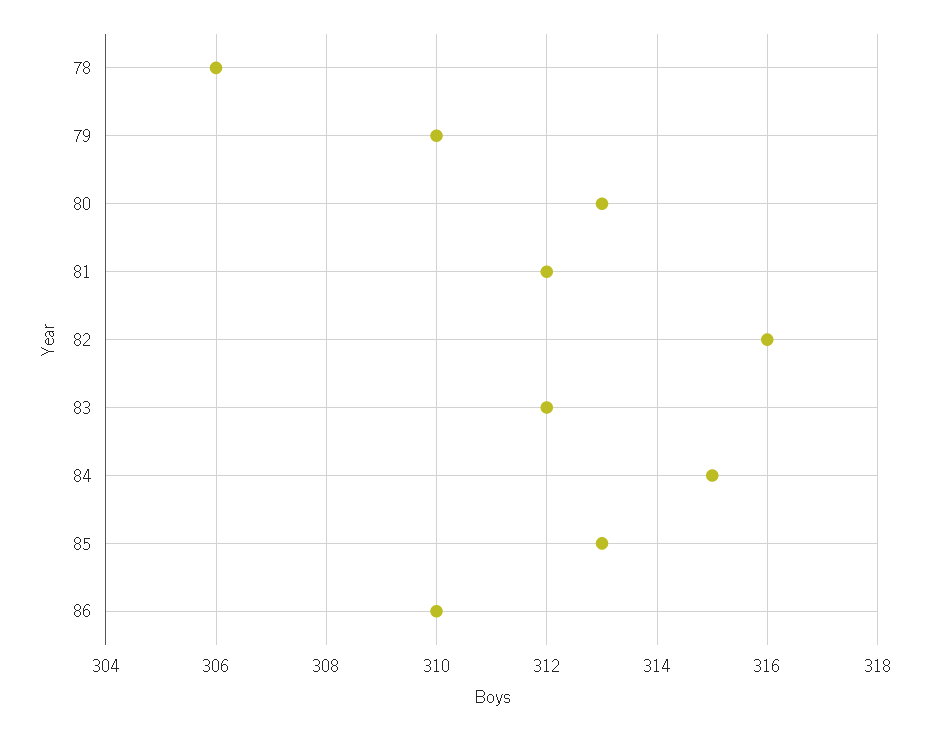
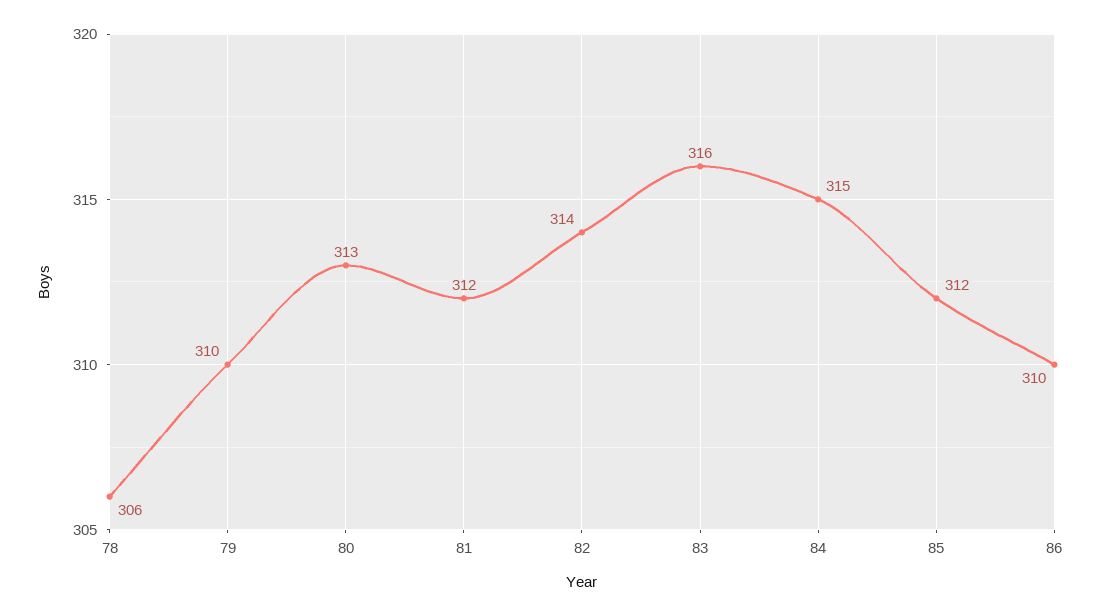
82: 316 -> 314
83: 312 -> 316
85: 313 -> 312

